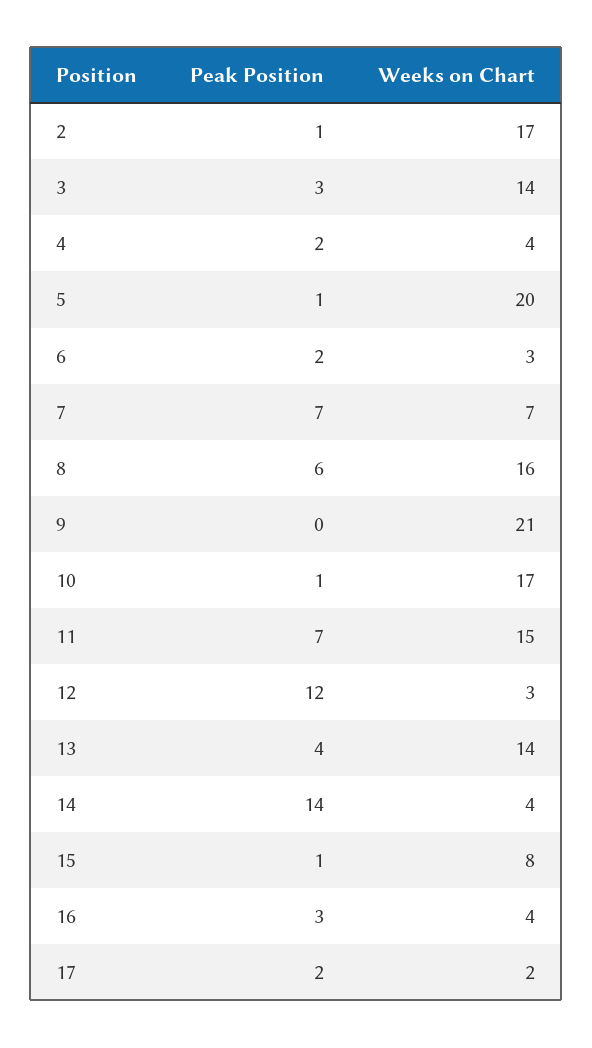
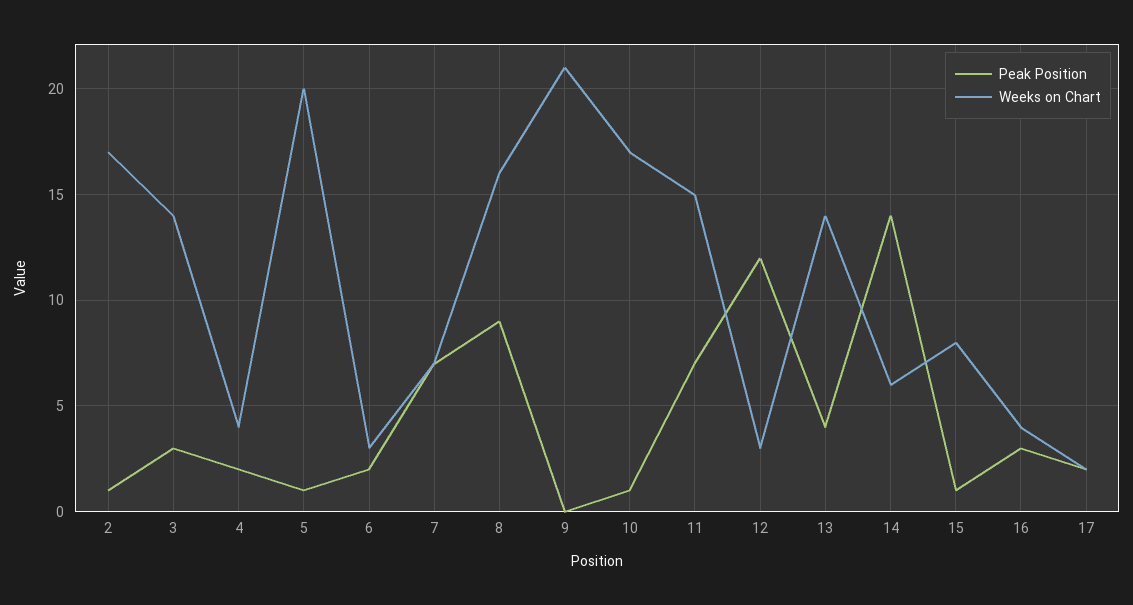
Peak Position, 8: 6 -> 9
Weeks on Chart, 14: 4 -> 6

